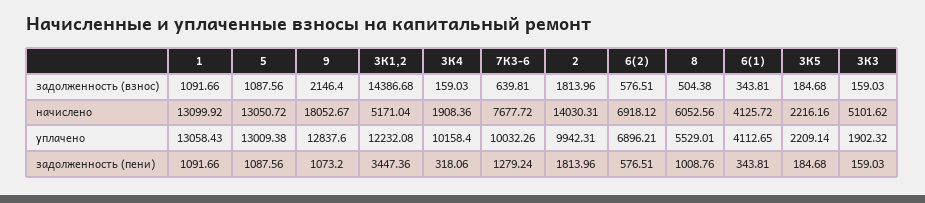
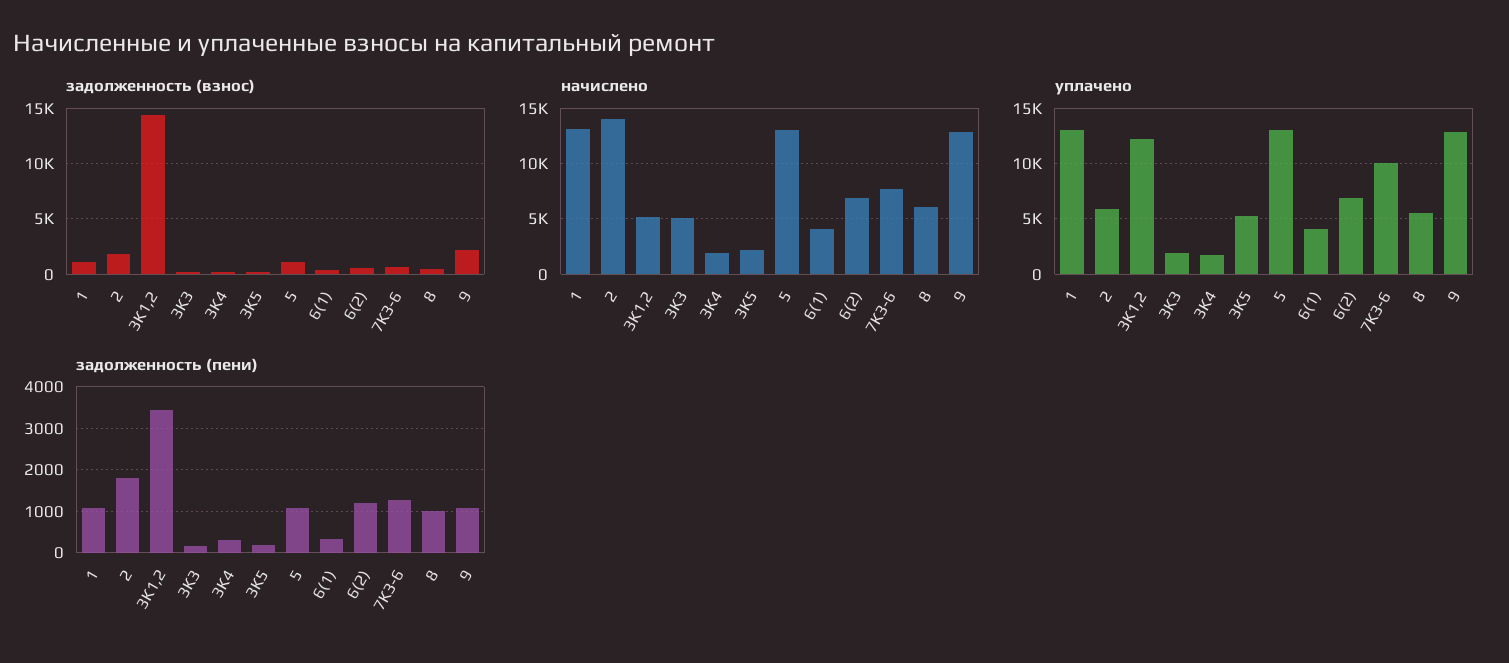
начислено, 9: 18052.67 -> 13000
уплачено, 3К4: 10158.4 -> 2000
уплачено, 2: 9942.31 -> 6000
уплачено, 3К5: 2209.14 -> 5000
задолженность (пени), 6(2): 576.51 -> 1200

